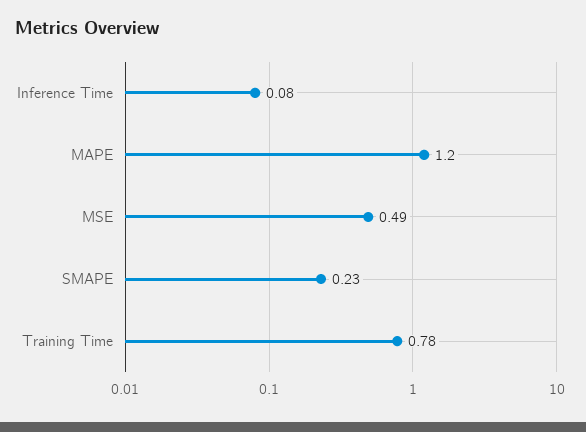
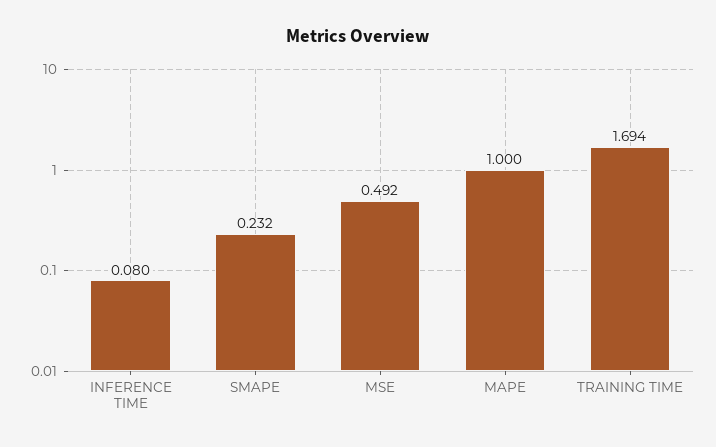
MAPE: 1.2 -> 1
Training Time: 0.78 -> 1.694

